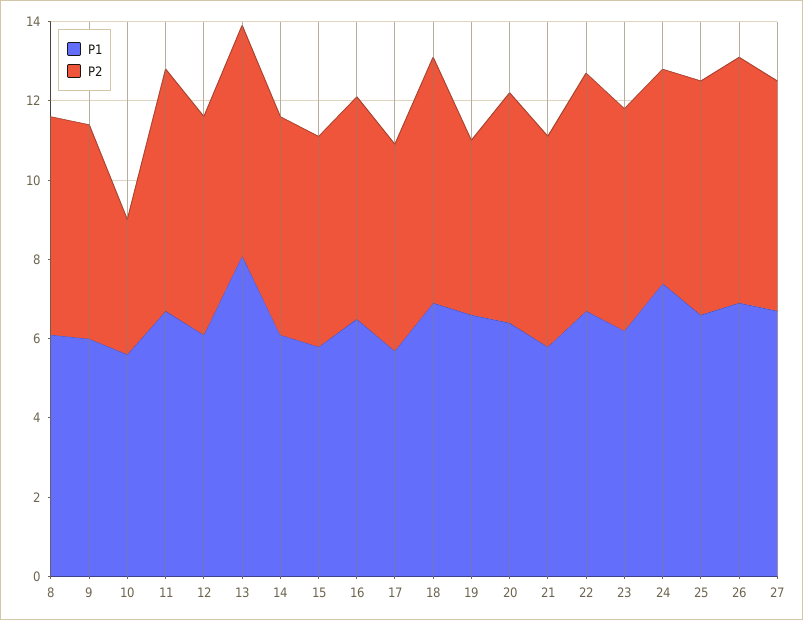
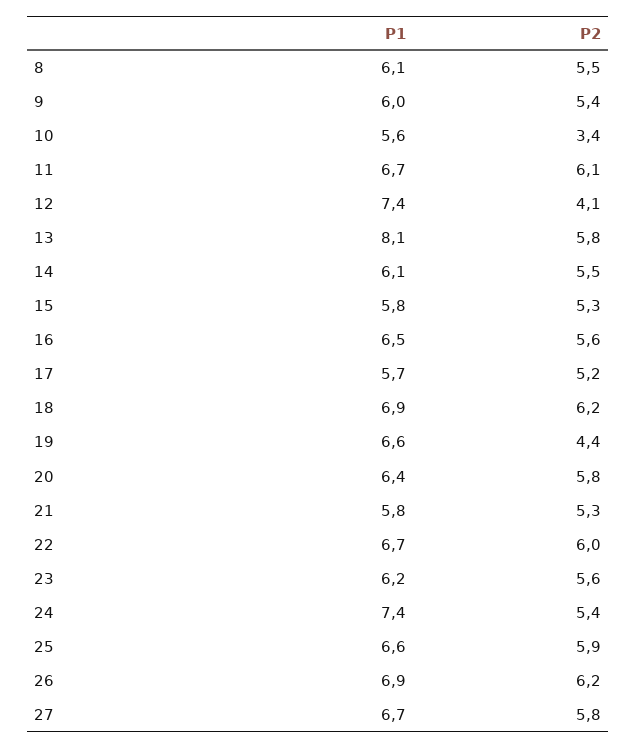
P1, 12: 6 -> 7.4
P2, 12: 5.5 -> 4.1

